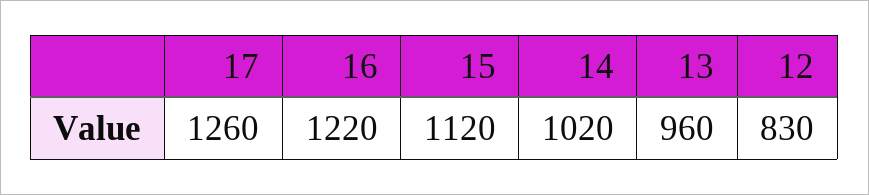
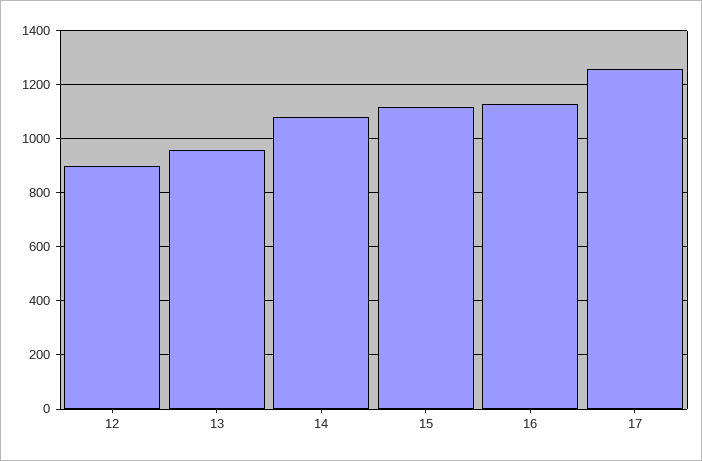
16: 1220 -> 1125
14: 1020 -> 1075
12: 830 -> 900

